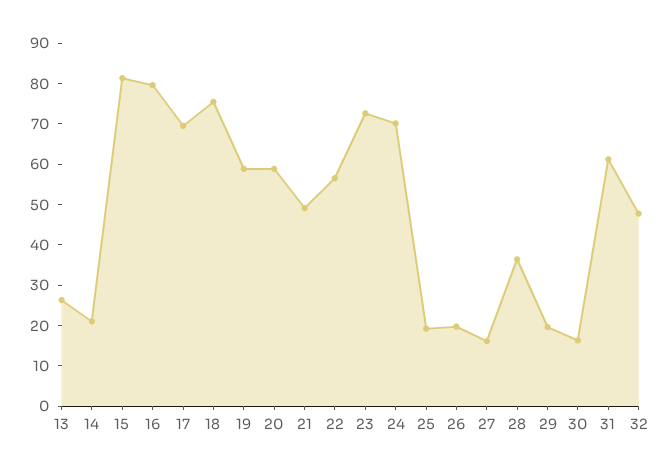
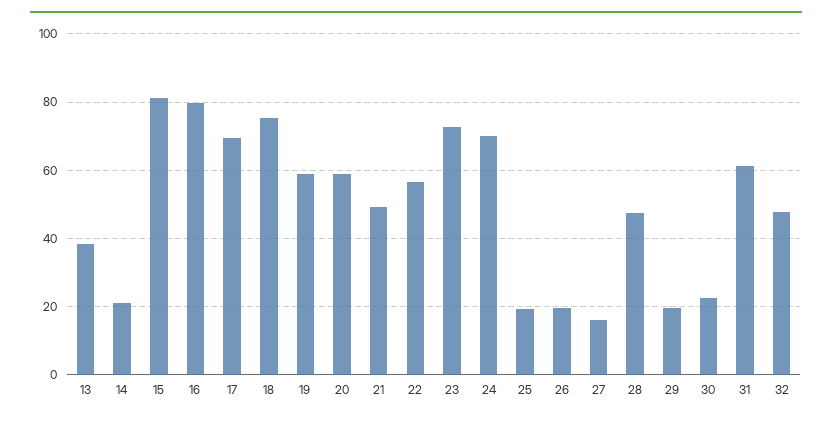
13: 26 -> 38
28: 36 -> 48
30: 16 -> 22

